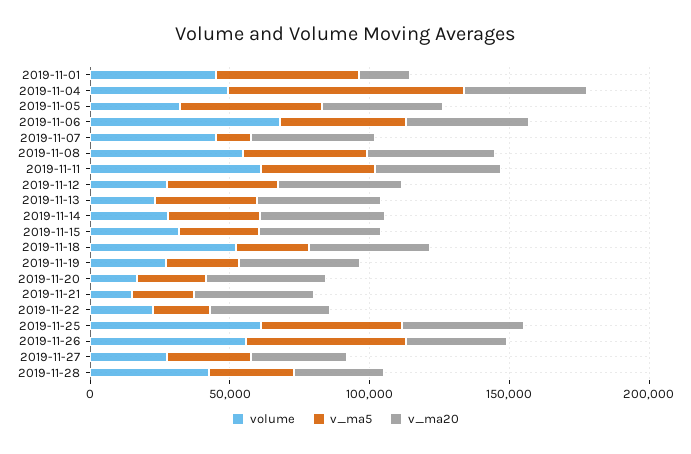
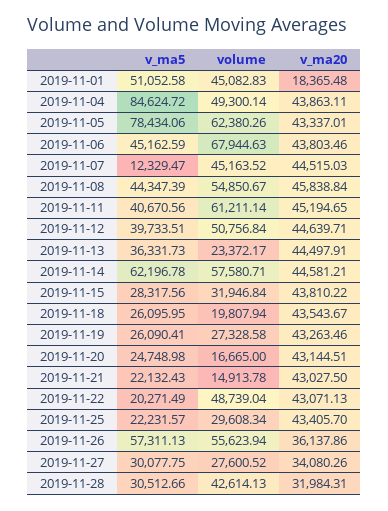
volume, 2019-11-05: 30000 -> 62380.26
v_ma5, 2019-11-05: 50000 -> 78434.06
volume, 2019-11-12: 30000 -> 50756.84
volume, 2019-11-14: 30000 -> 57580.71
v_ma5, 2019-11-14: 30000 -> 62196.78
volume, 2019-11-18: 50000 -> 19807.94
volume, 2019-11-22: 20000 -> 48739.04
volume, 2019-11-25: 60000 -> 29608.34
v_ma5, 2019-11-25: 50000 -> 22231.57

